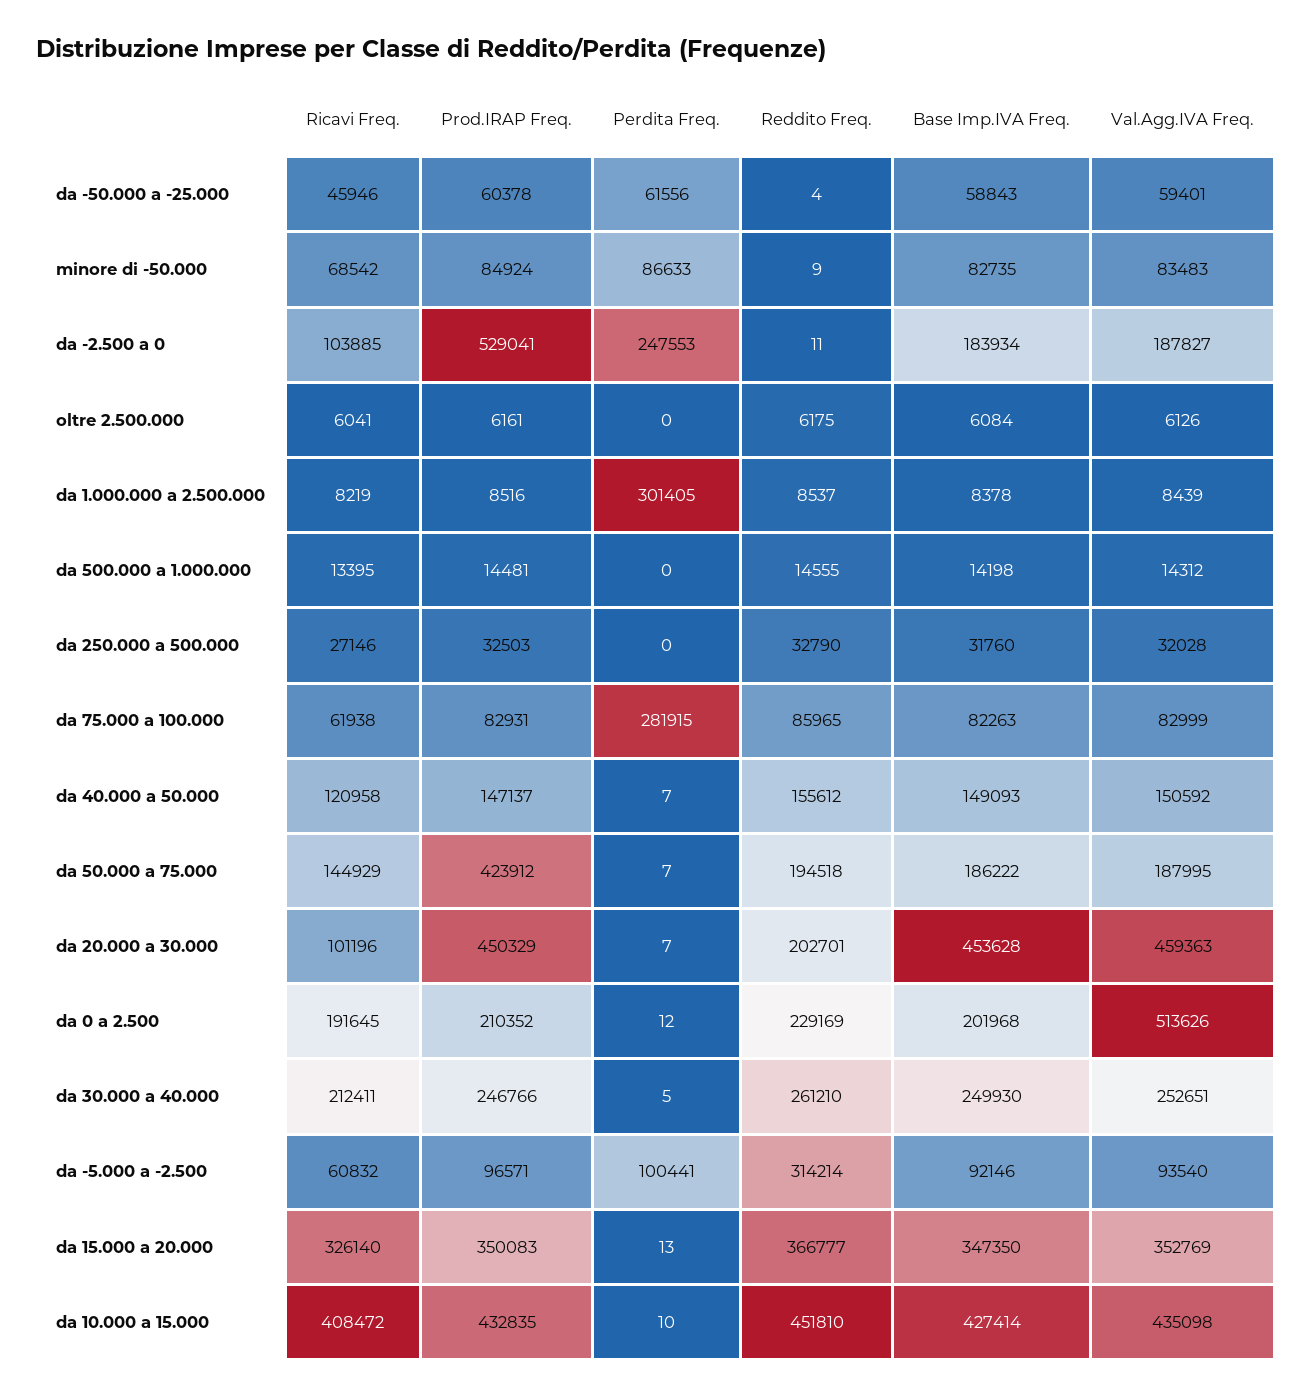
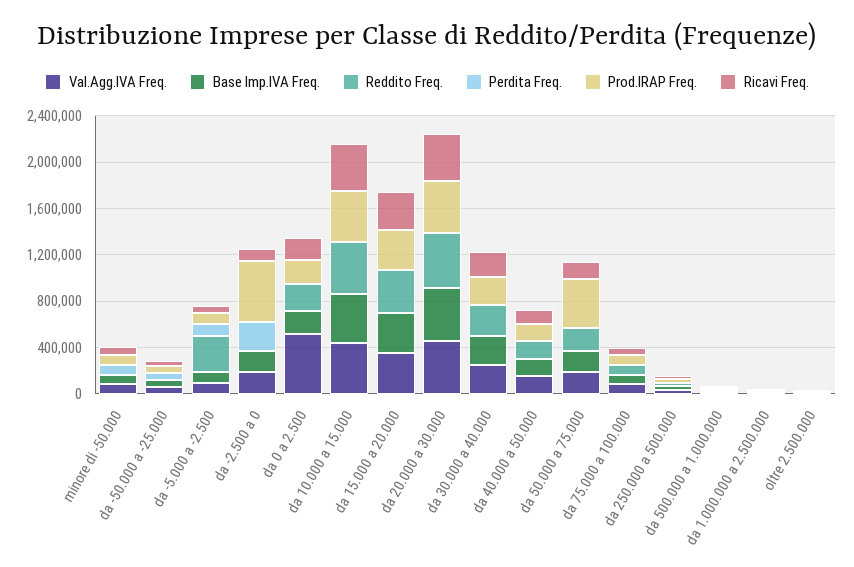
Perdita Freq., da 1.000.000 a 2.500.000: 301405 -> 0
Perdita Freq., da 75.000 a 100.000: 281915 -> 0
Ricavi Freq., da 20.000 a 30.000: 101196 -> 400000
Reddito Freq., da 20.000 a 30.000: 202701 -> 500000

